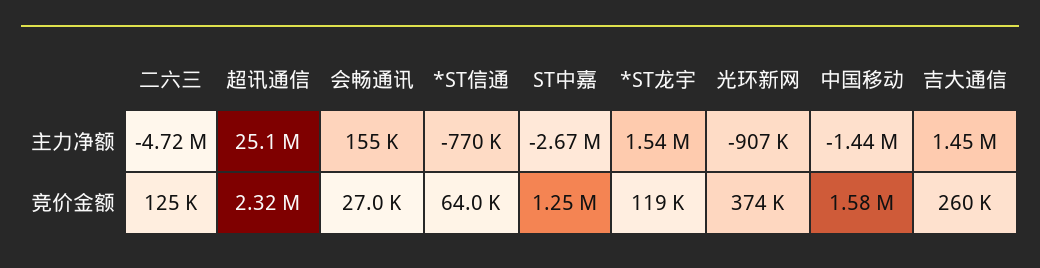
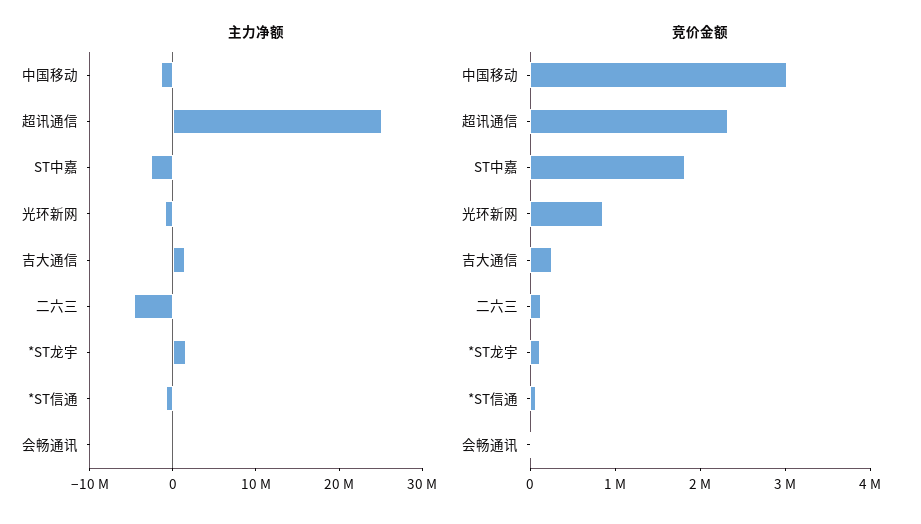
竞价金额, ST中嘉: 1250000 -> 1800000
竞价金额, 光环新网: 374000 -> 800000
竞价金额, 中国移动: 1580000 -> 3000000

